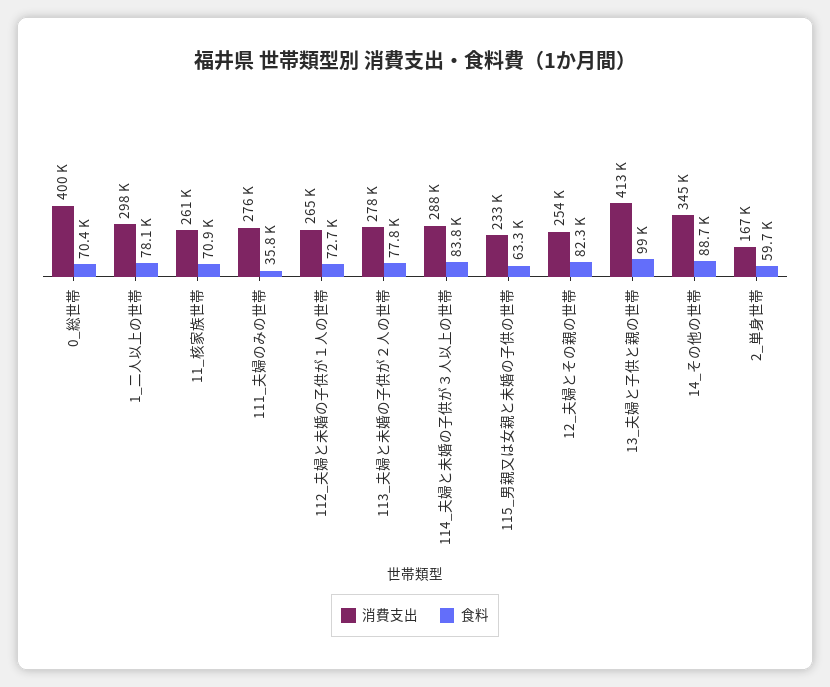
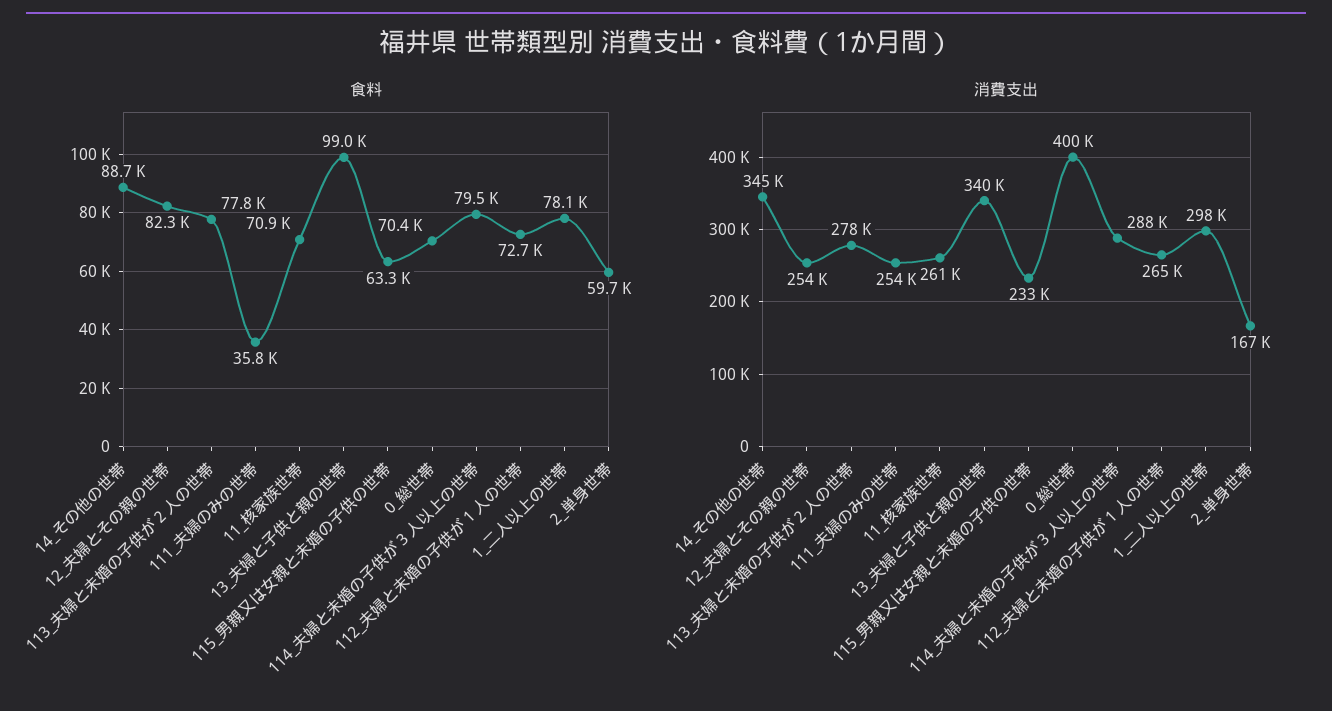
消費支出, 111_夫婦のみの世帯: 276000 -> 254000
食料, 114_夫婦と未婚の子供が３人以上の世帯: 83800 -> 79500
消費支出, 13_夫婦と子供と親の世帯: 413000 -> 340000

